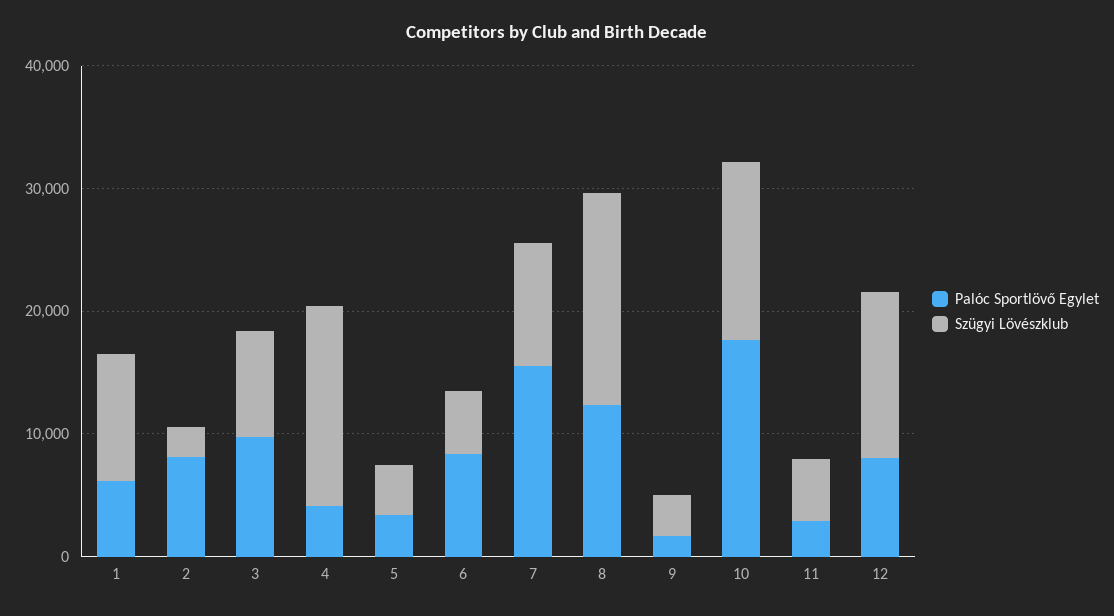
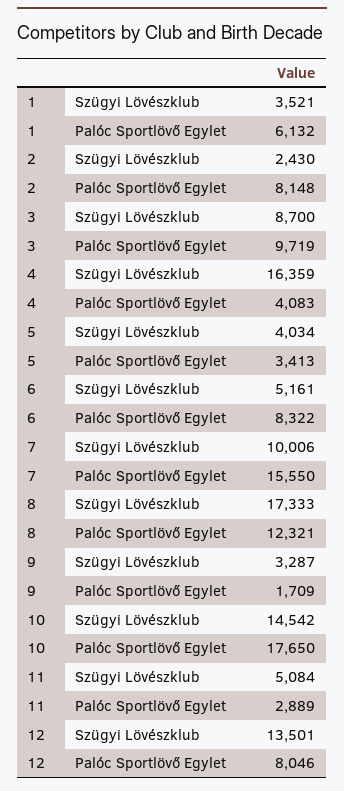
Szügyi Lövészklub, 1: 10000 -> 3521

